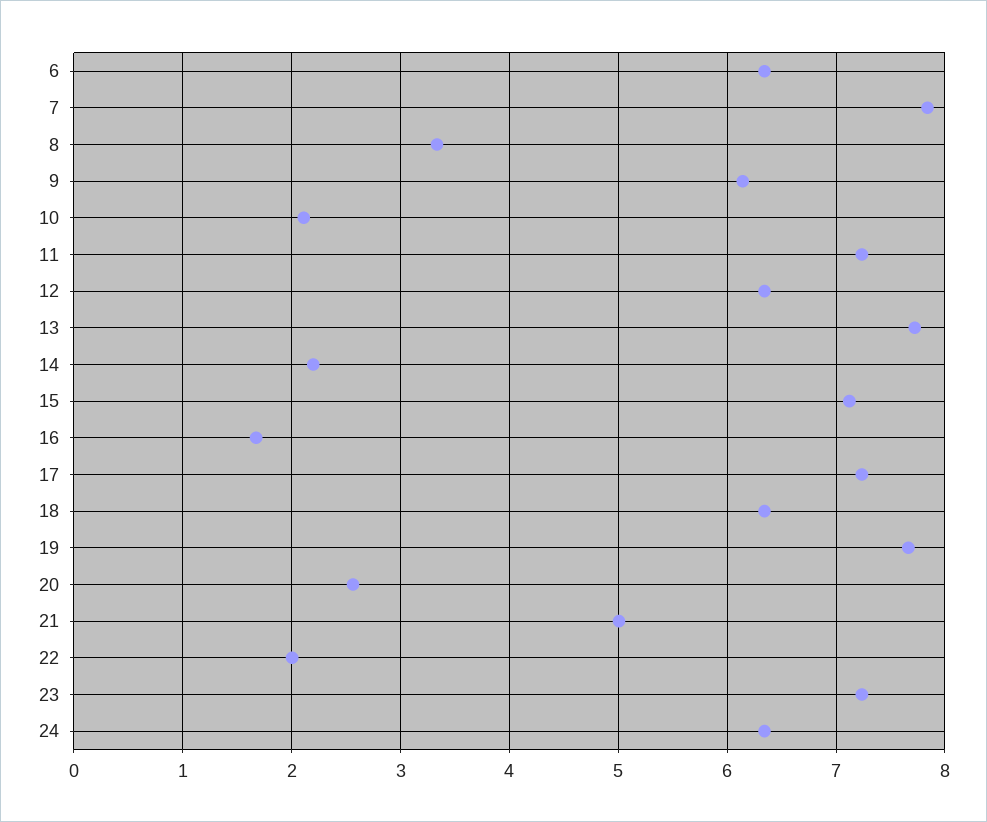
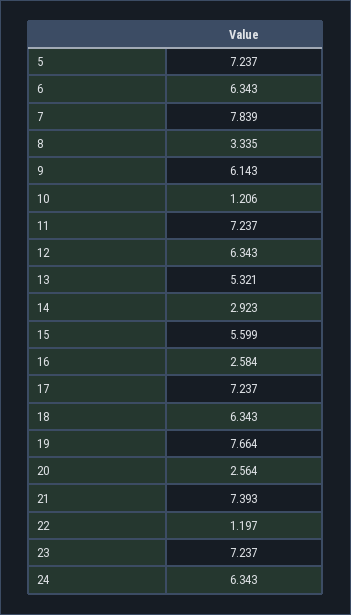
10: 2.1 -> 1.206
13: 7.7 -> 5.321
14: 2.2 -> 2.923
15: 7.1 -> 5.599
16: 1.7 -> 2.584
21: 5 -> 7.393
22: 2 -> 1.197
5: none -> 7.237

